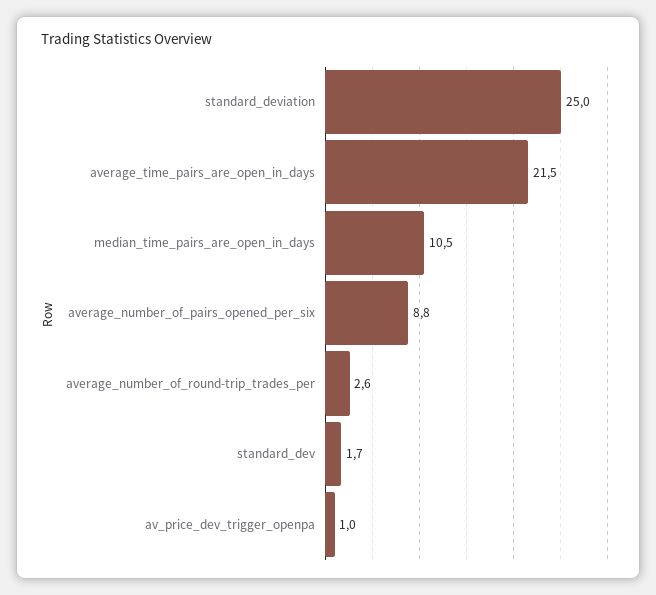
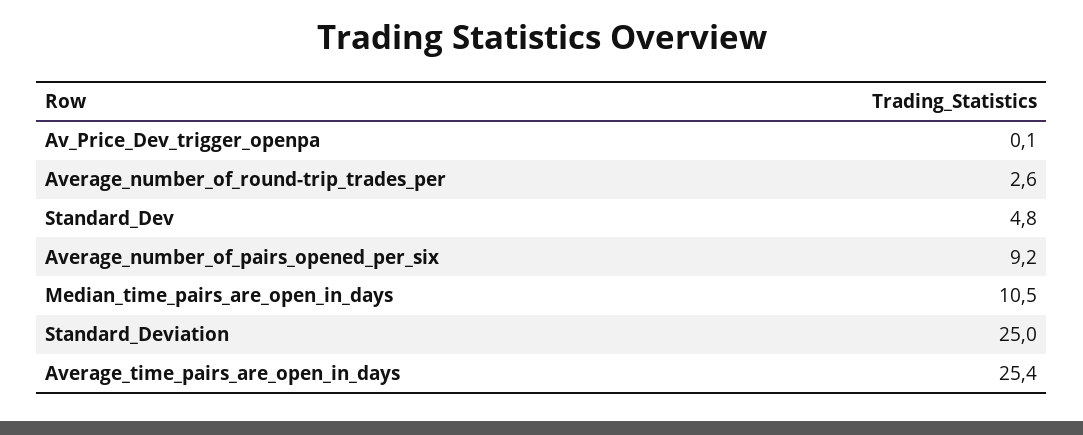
average_time_pairs_are_open_in_days: 21.5 -> 25.4
average_number_of_pairs_opened_per_six: 8.8 -> 9.2
standard_dev: 1.7 -> 4.8
av_price_dev_trigger_openpa: 1 -> 0.1

